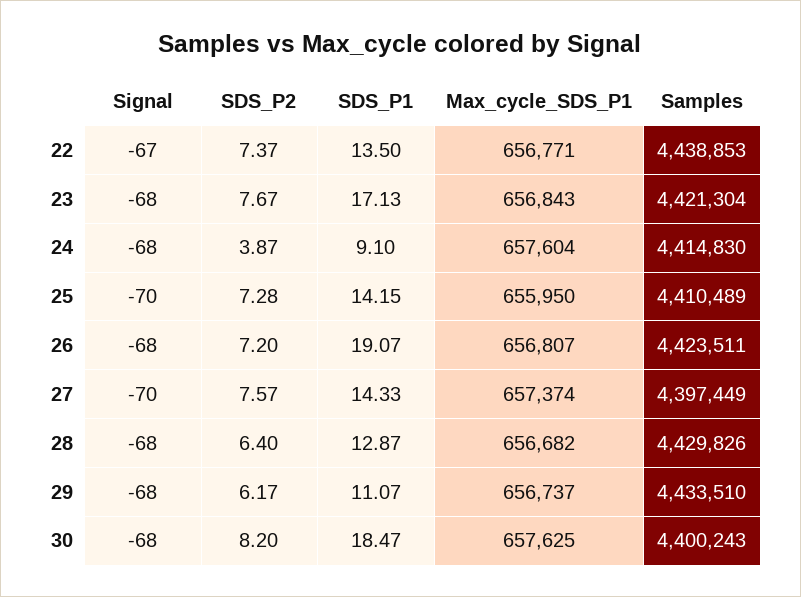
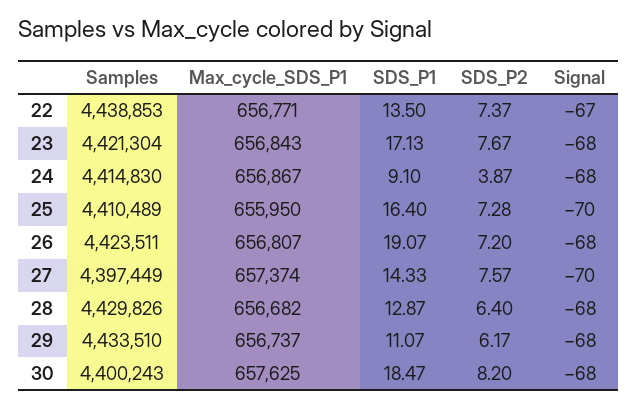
Max_cycle_SDS_P1, 24: 657604 -> 656867
SDS_P1, 25: 14.15 -> 16.4

